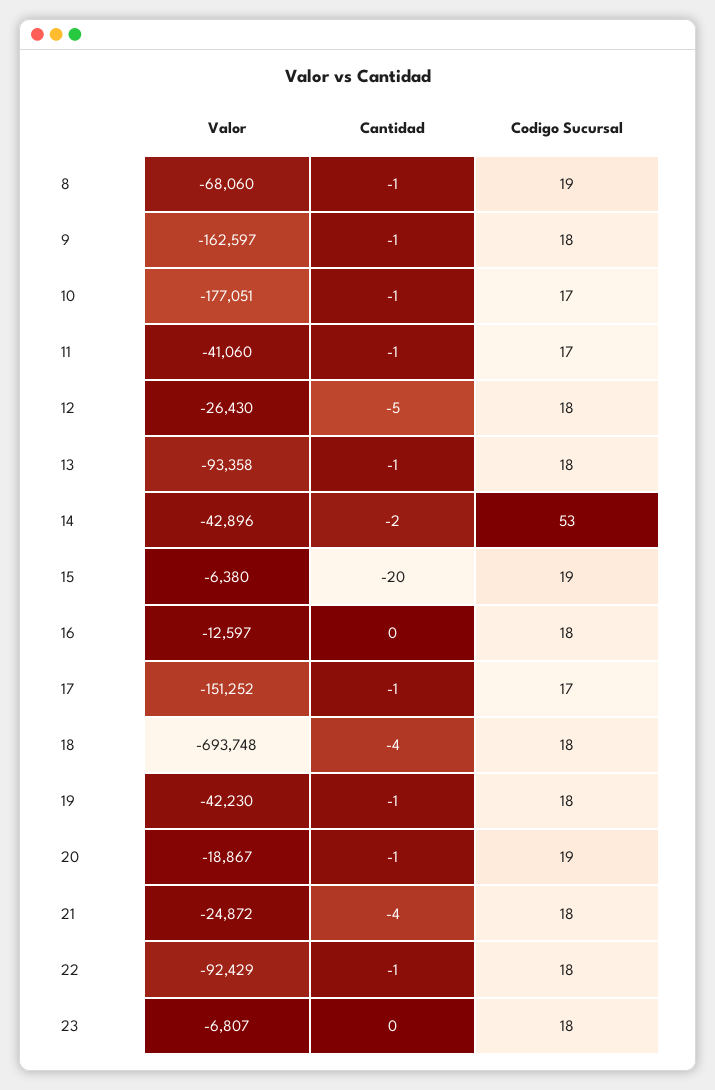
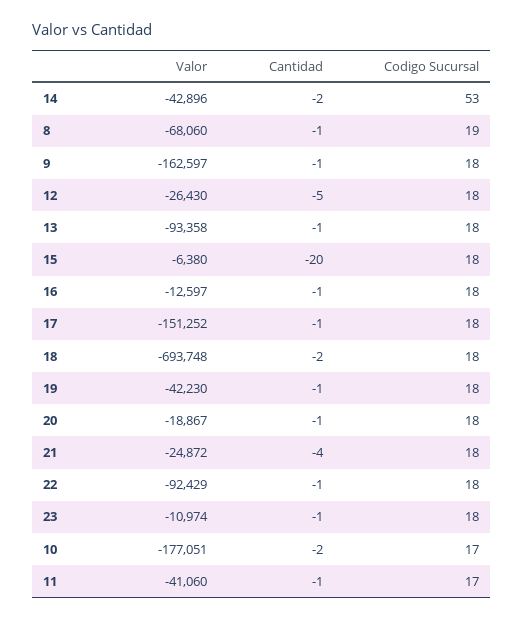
Cantidad, 10: -1 -> -2
Codigo Sucursal, 15: 19 -> 18
Cantidad, 16: 0 -> -1
Codigo Sucursal, 17: 17 -> 18
Cantidad, 18: -4 -> -2
Codigo Sucursal, 20: 19 -> 18
Valor, 23: -6807 -> -10974
Cantidad, 23: 0 -> -1

